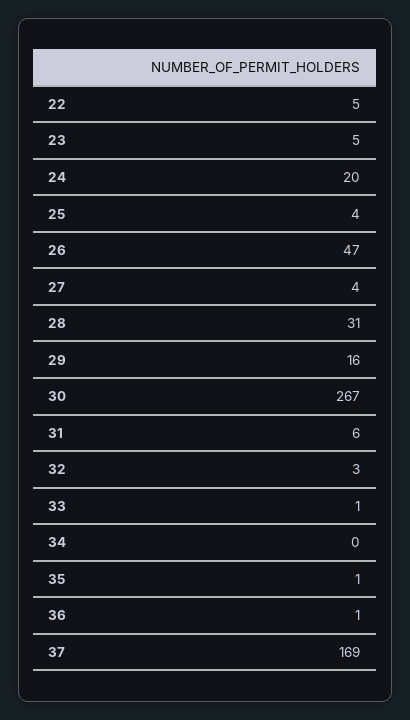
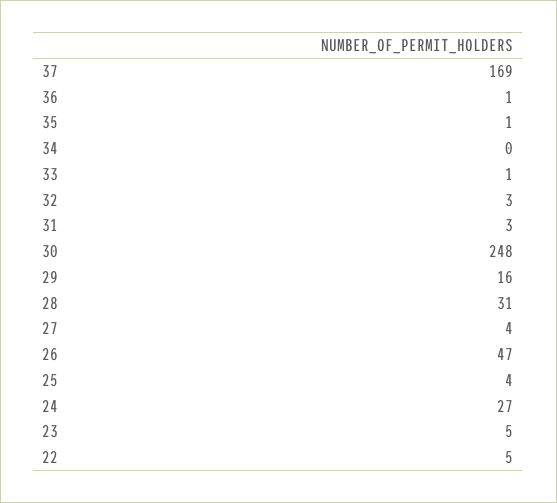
24: 20 -> 27
30: 267 -> 248
31: 6 -> 3

